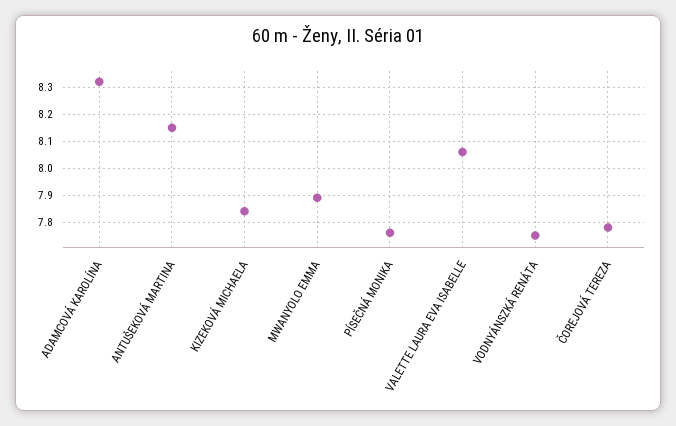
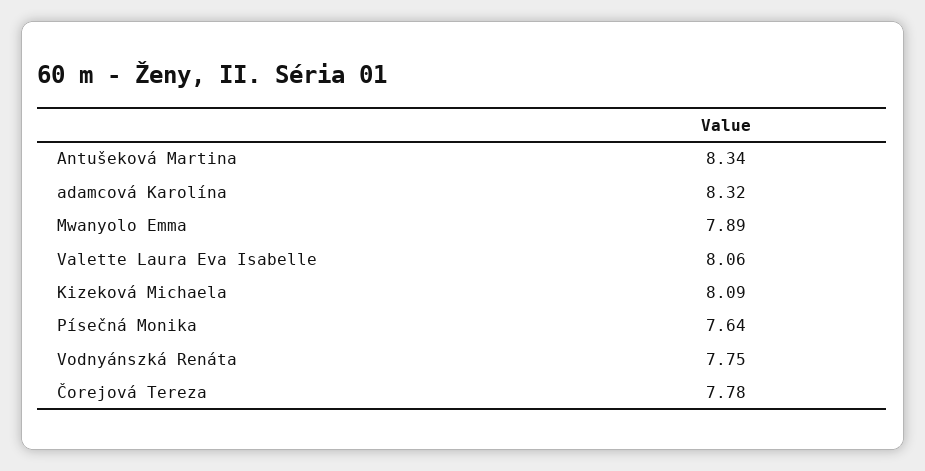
ANTUŠEKOVÁ MARTINA: 8.15 -> 8.34
KIZEKOVÁ MICHAELA: 7.85 -> 8.09
PÍSEČNÁ MONIKA: 7.75 -> 7.64

